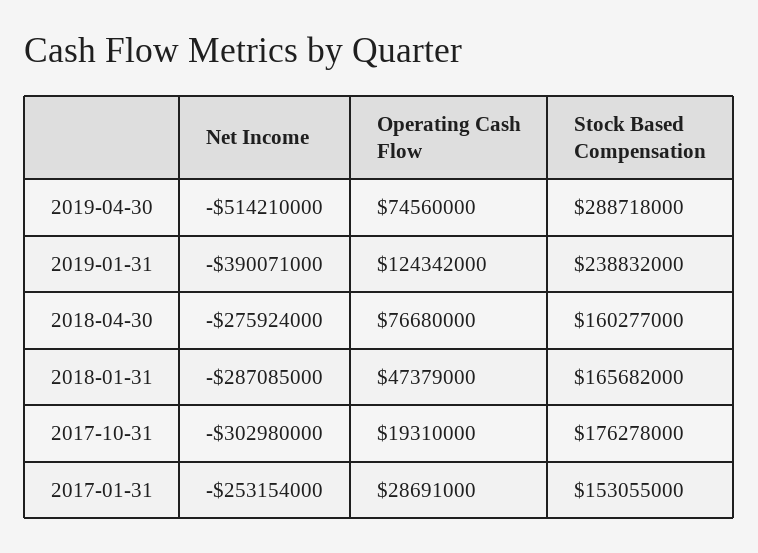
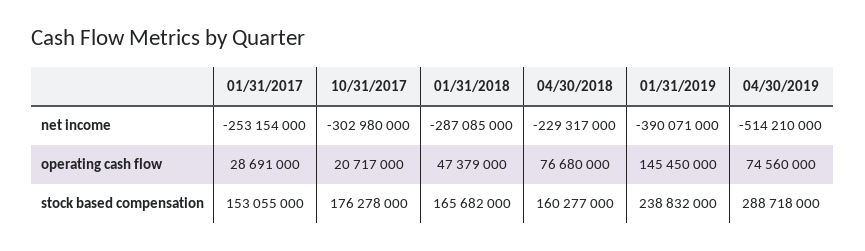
Operating Cash Flow, 2019-01-31: 124342000 -> 145450000
Net Income, 2018-04-30: -275924000 -> -229317000
Operating Cash Flow, 2017-10-31: 19310000 -> 20717000

